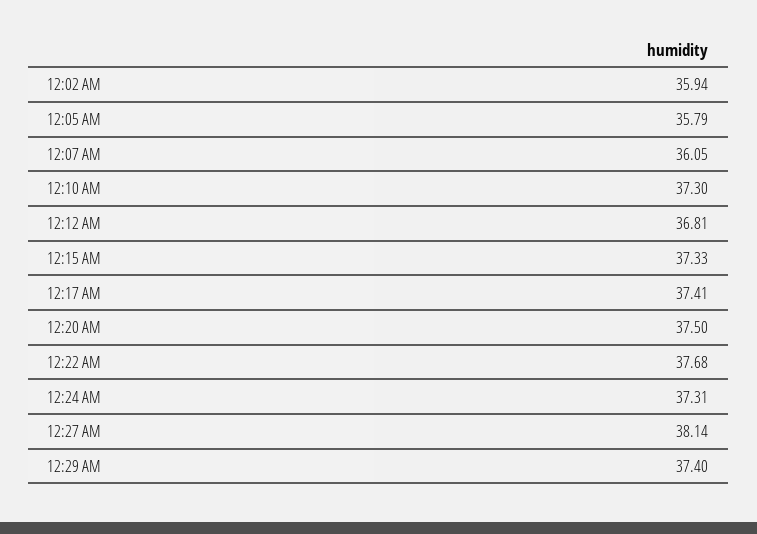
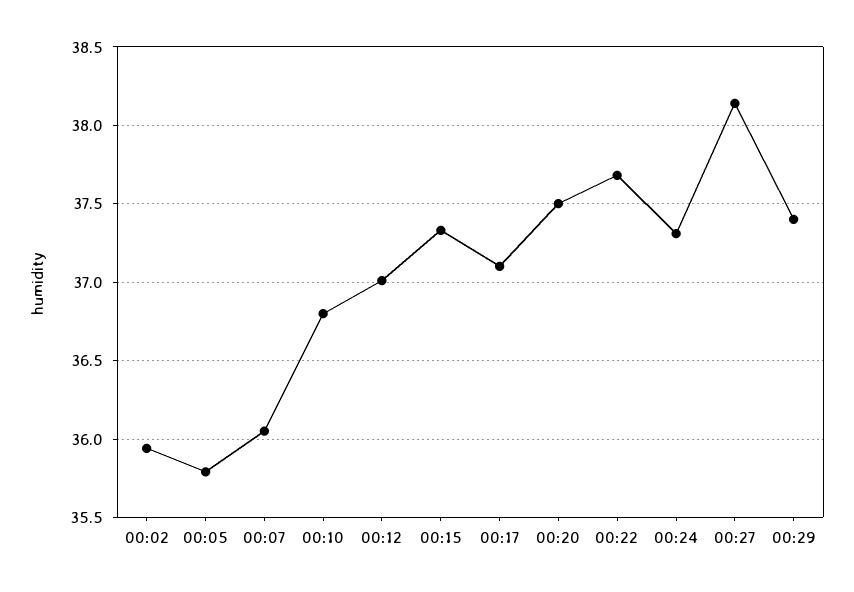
12:10 AM: 37.3 -> 36.8
12:12 AM: 36.81 -> 37
12:17 AM: 37.41 -> 37.1

